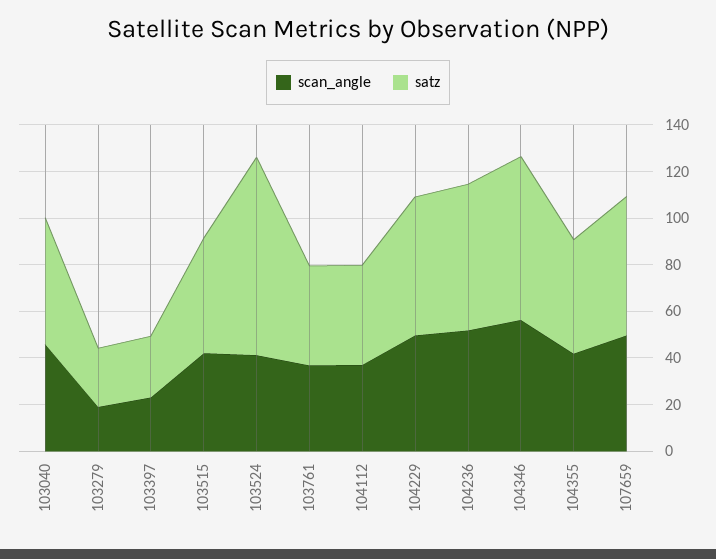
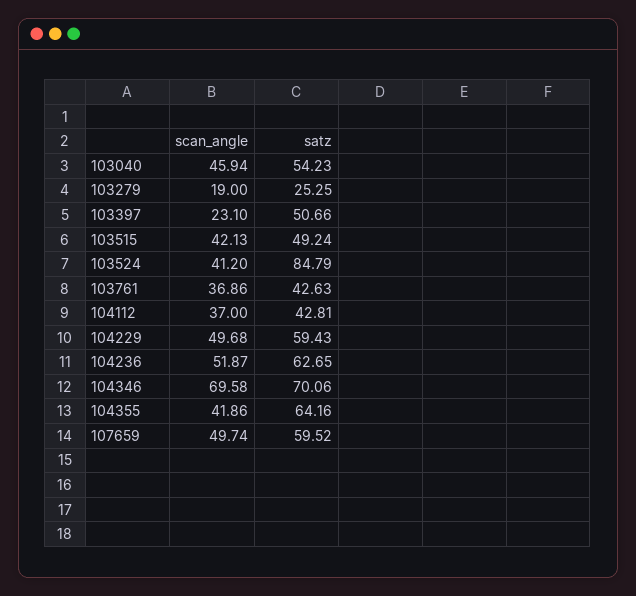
satz, 103397: 25 -> 50.66
scan_angle, 104346: 55 -> 69.58
satz, 104355: 50 -> 64.16

